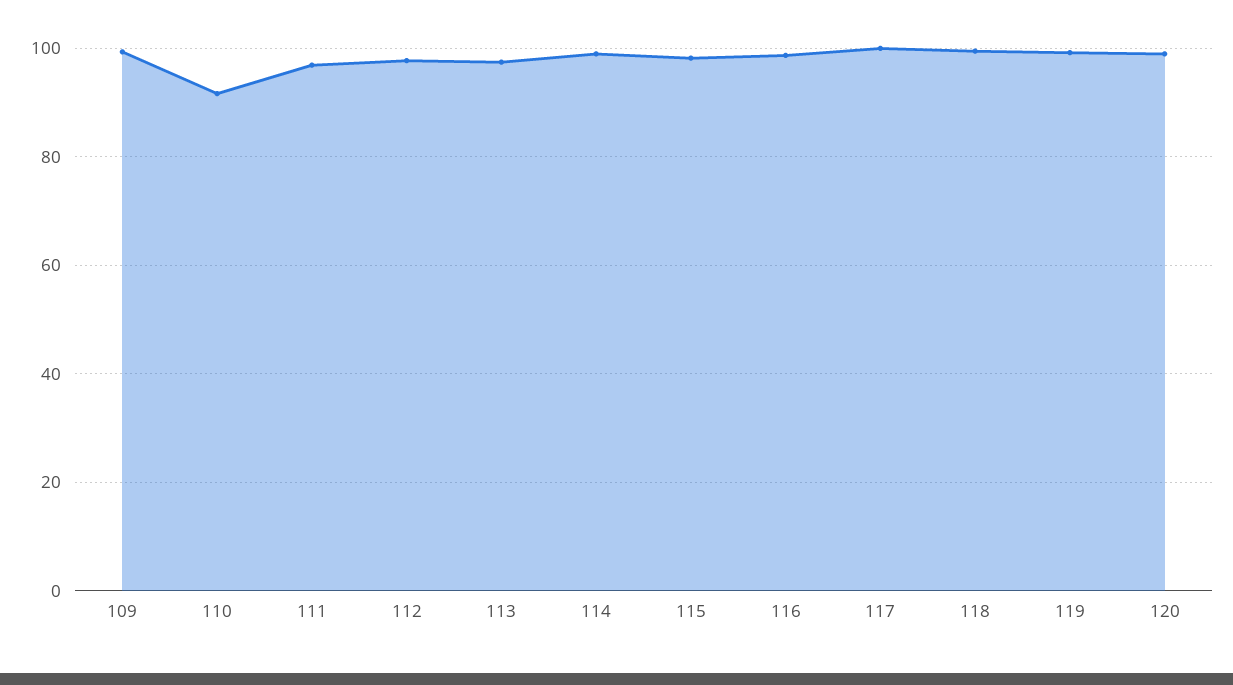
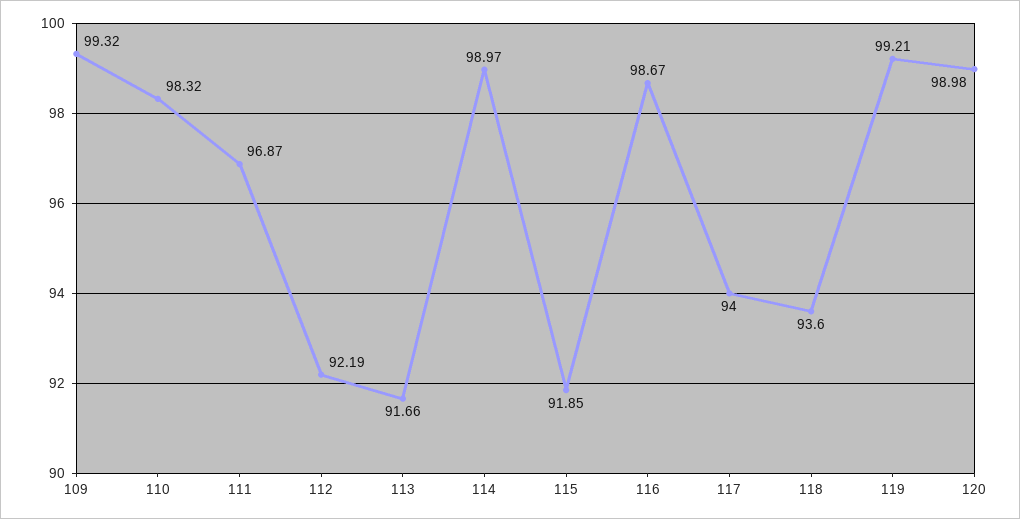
110: 92 -> 98.32
112: 98 -> 92.19
113: 98 -> 91.66
115: 98 -> 91.85
117: 100 -> 94
118: 100 -> 93.6

